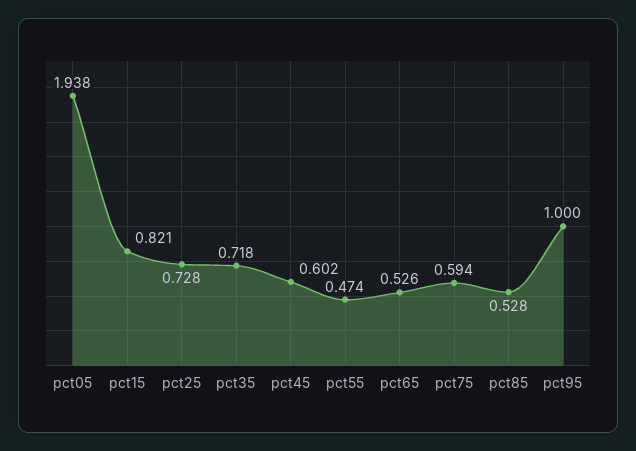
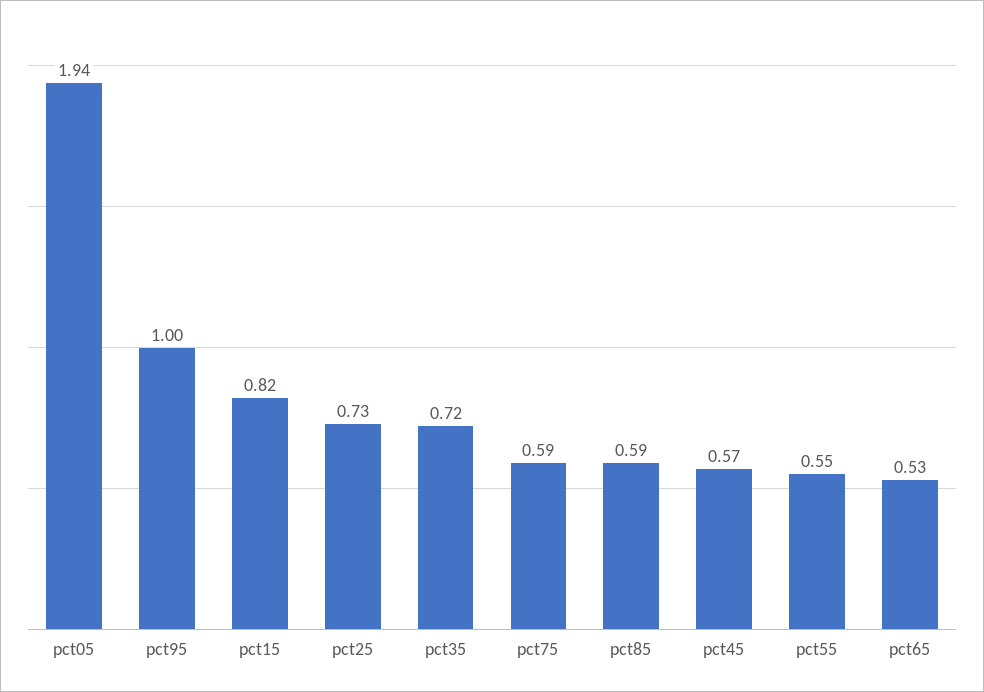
pct45: 0.602 -> 0.57
pct55: 0.474 -> 0.55
pct85: 0.528 -> 0.59

